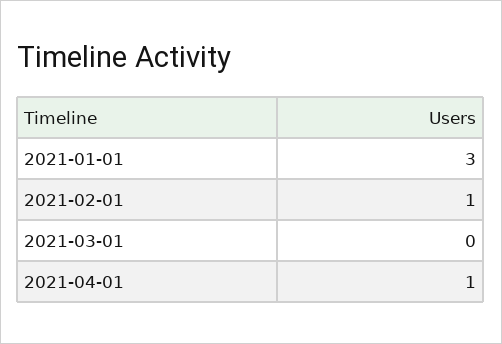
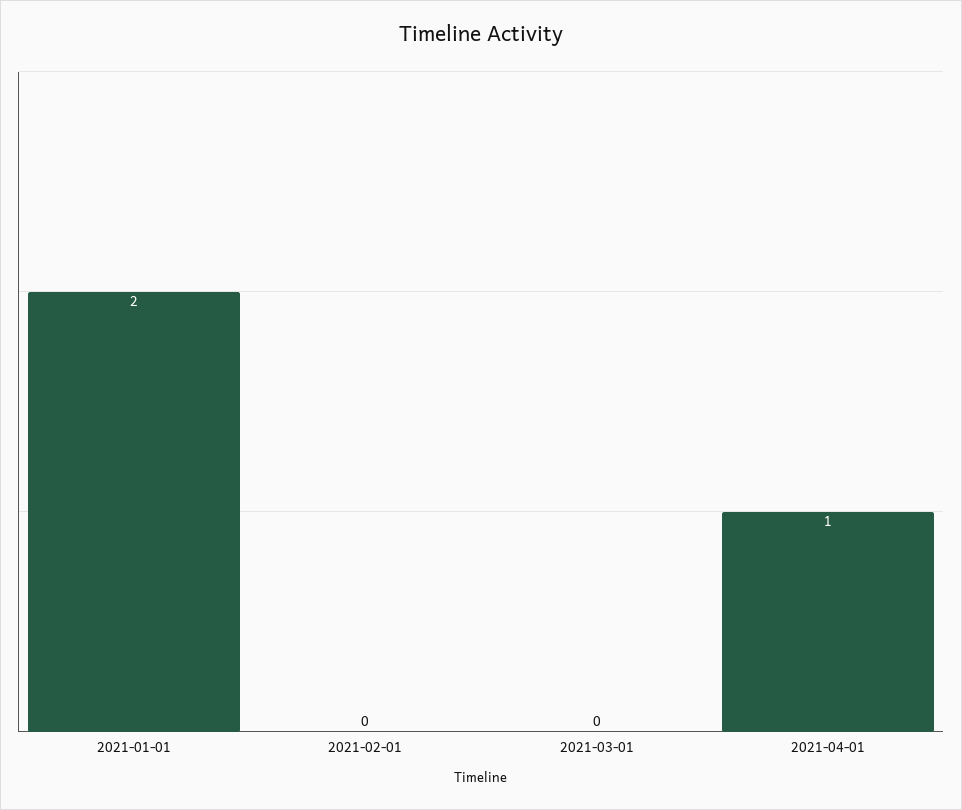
2021-01-01: 3 -> 2
2021-02-01: 1 -> 0

